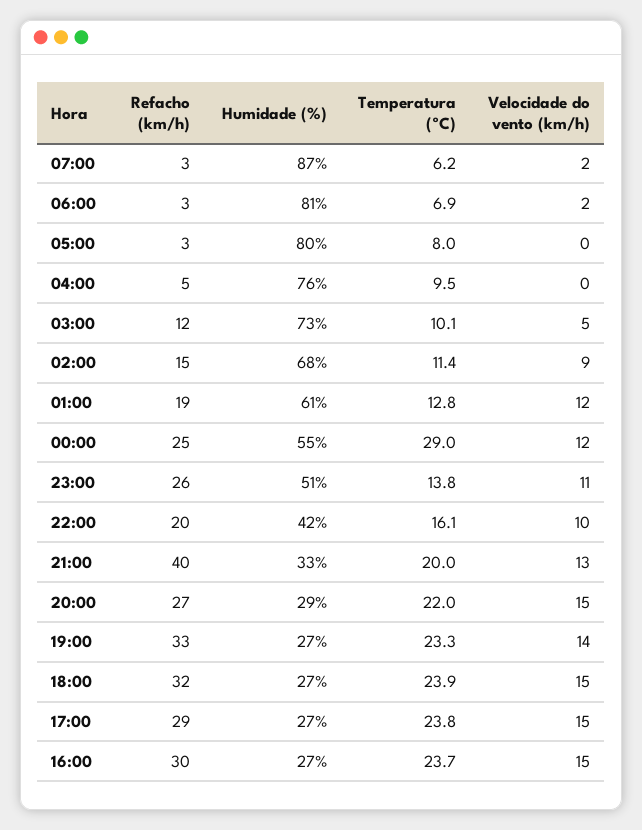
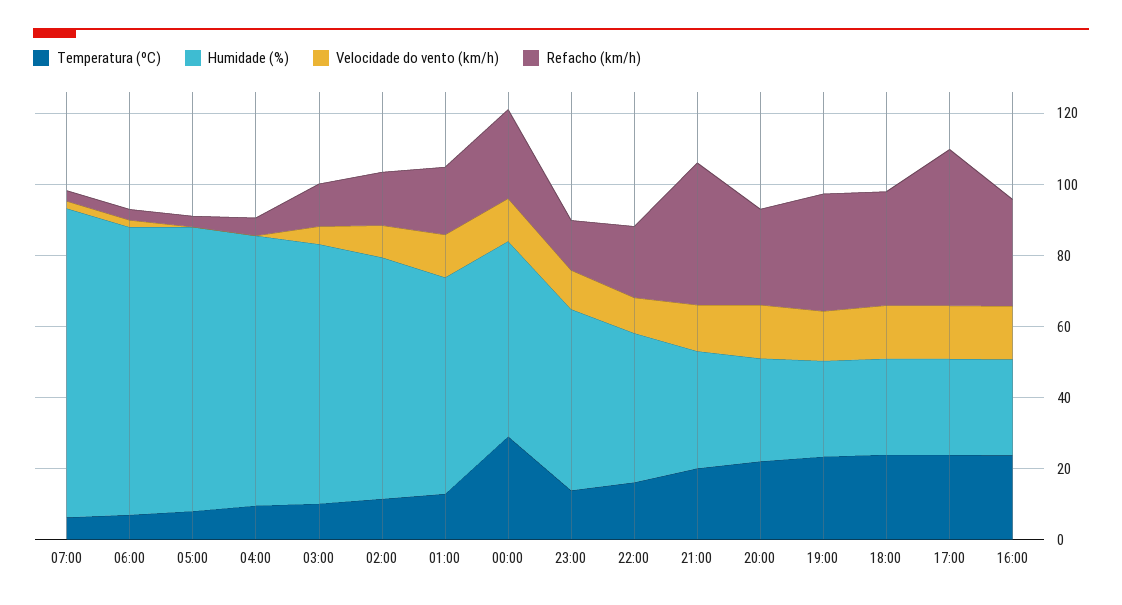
Refacho (km/h), 23:00: 26 -> 15
Refacho (km/h), 17:00: 29 -> 45

